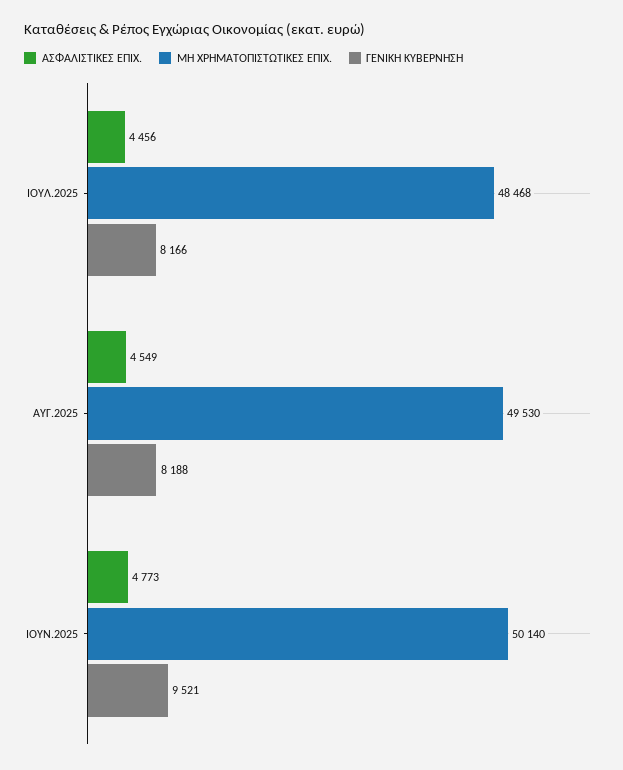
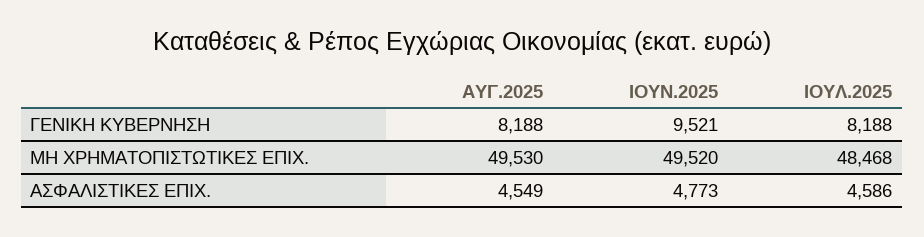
ΑΣΦΑΛΙΣΤΙΚΕΣ ΕΠΙΧ., ΙΟΥΛ.2025: 4456 -> 4586
ΓΕΝΙΚΗ ΚΥΒΕΡΝΗΣΗ, ΙΟΥΛ.2025: 8166 -> 8188
ΜΗ ΧΡΗΜΑΤΟΠΙΣΤΩΤΙΚΕΣ ΕΠΙΧ., ΙΟΥΝ.2025: 50140 -> 49520

